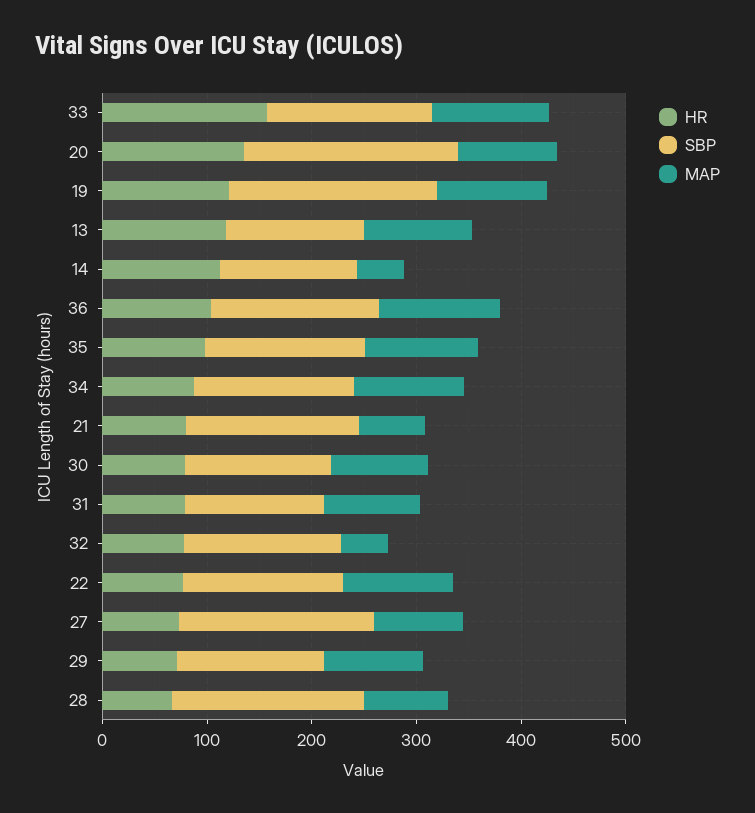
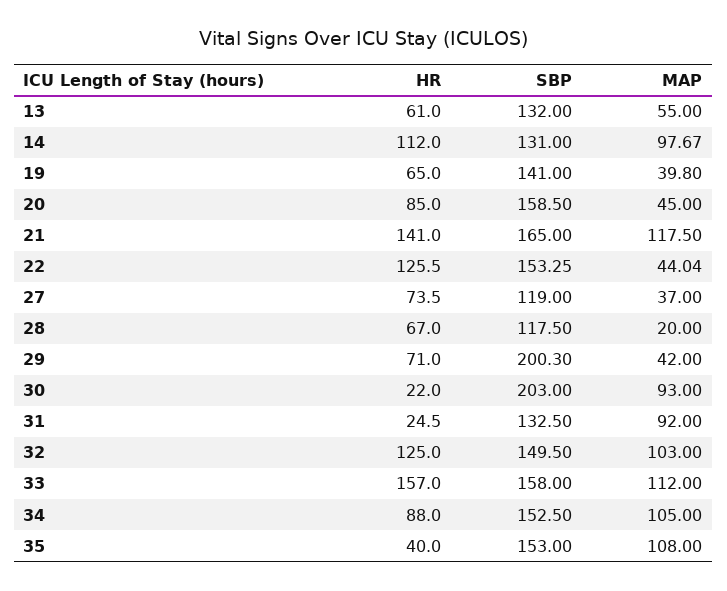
HR, 20: 140 -> 85
SBP, 20: 200 -> 158.5
MAP, 20: 100 -> 45
HR, 19: 120 -> 65
SBP, 19: 200 -> 141
MAP, 19: 100 -> 39.8
HR, 13: 120 -> 61
MAP, 13: 100 -> 55
MAP, 14: 40 -> 97.67
HR, 36: 100 -> none
SBP, 36: 160 -> none
MAP, 36: 120 -> none
HR, 35: 100 -> 40
HR, 21: 80 -> 141
MAP, 21: 60 -> 117.5
HR, 30: 80 -> 22
SBP, 30: 140 -> 203
HR, 31: 80 -> 24.5
HR, 32: 80 -> 125
MAP, 32: 40 -> 103
HR, 22: 80 -> 125.5
MAP, 22: 100 -> 44.04
SBP, 27: 180 -> 119
MAP, 27: 80 -> 37
SBP, 29: 140 -> 200.3
MAP, 29: 100 -> 42
SBP, 28: 180 -> 117.5
MAP, 28: 80 -> 20

